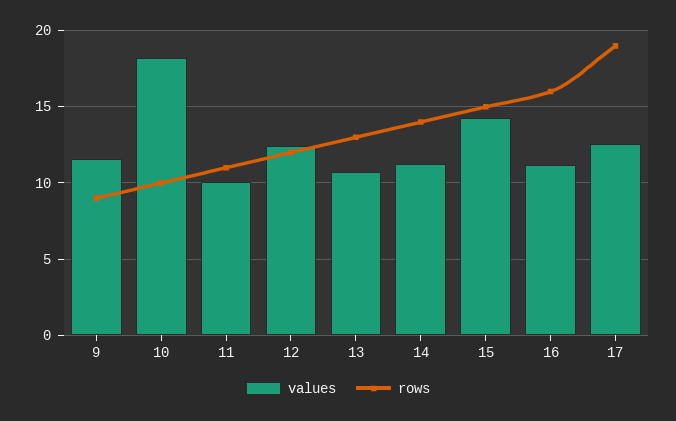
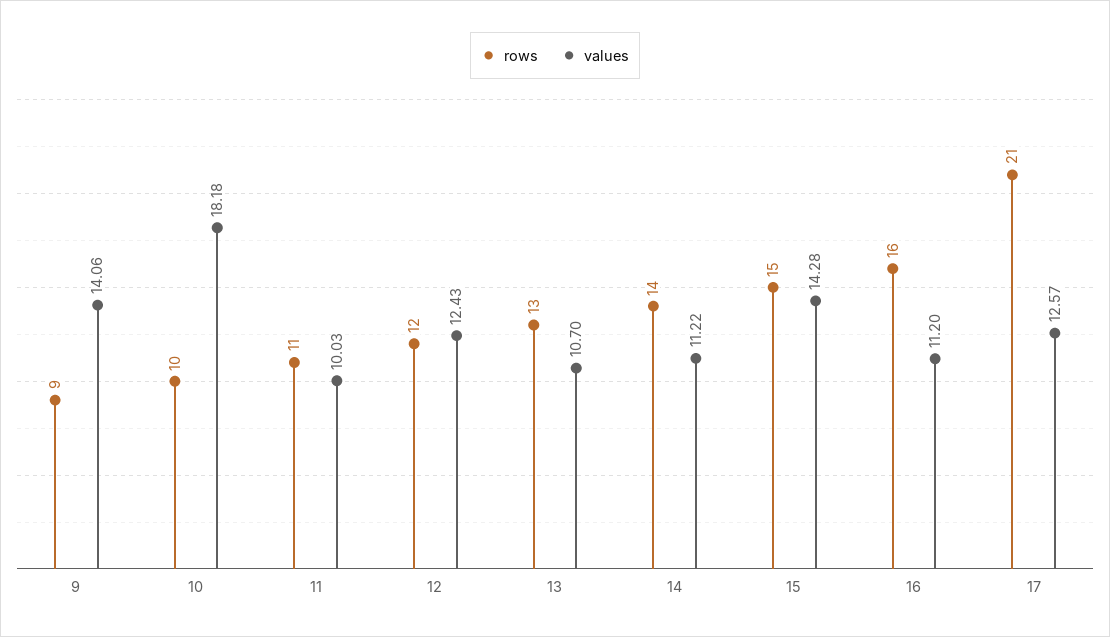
values, 9: 11.5 -> 14.06
rows, 17: 19 -> 21

